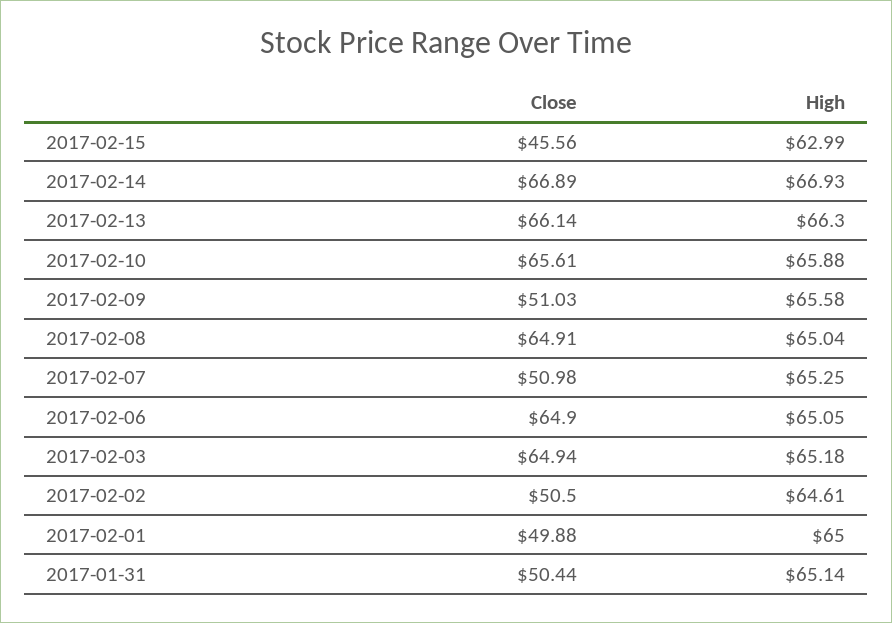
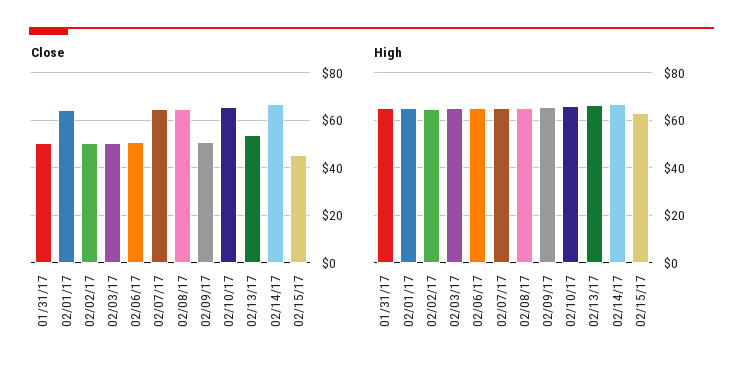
Close, 2017-02-13: 66.14 -> 55
Close, 2017-02-07: 50.98 -> 65
Close, 2017-02-06: 64.9 -> 50
Close, 2017-02-03: 64.94 -> 50
Close, 2017-02-01: 49.88 -> 65

